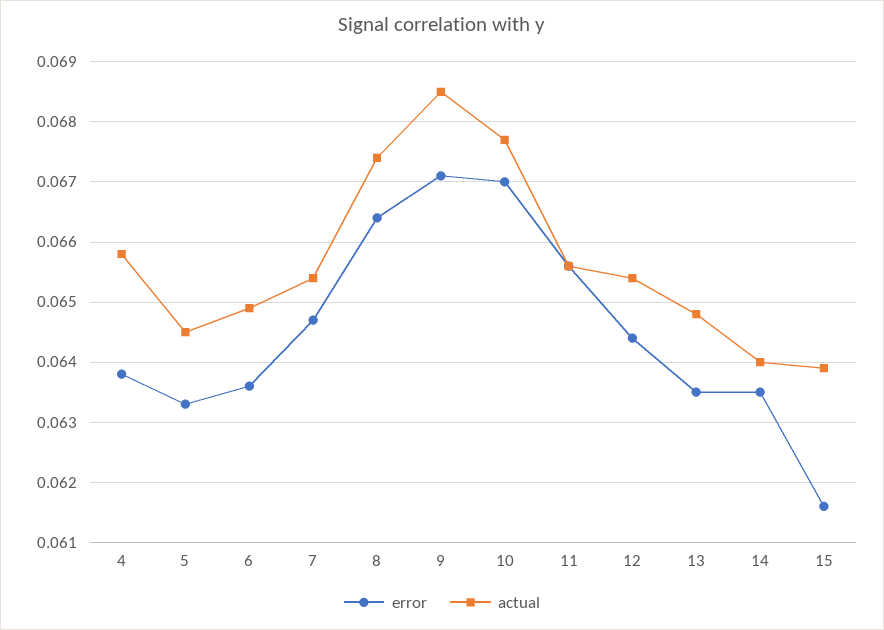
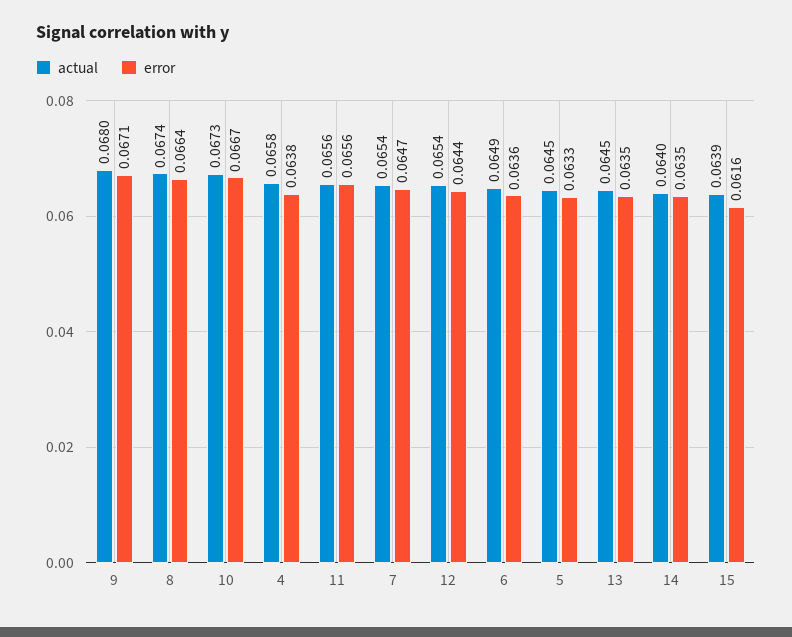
actual, 9: 0.0685 -> 0.068
error, 10: 0.067 -> 0.0667
actual, 10: 0.0677 -> 0.0673
actual, 13: 0.0648 -> 0.0645

